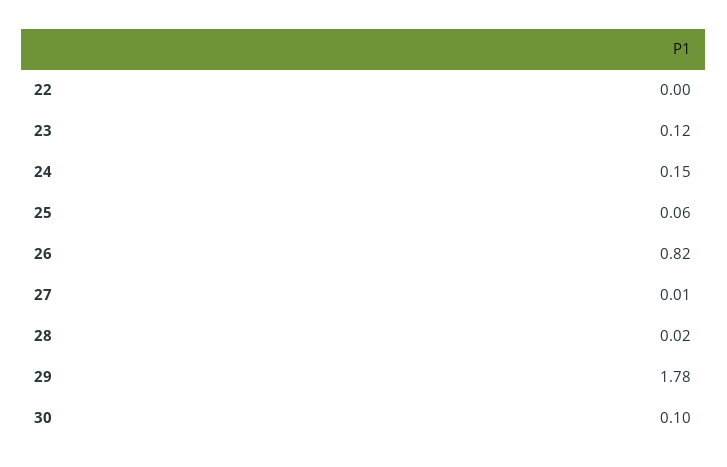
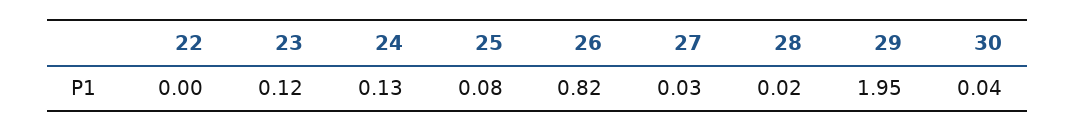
24: 0.15 -> 0.13
25: 0.06 -> 0.08
27: 0.01 -> 0.03
29: 1.78 -> 1.95
30: 0.1 -> 0.04

